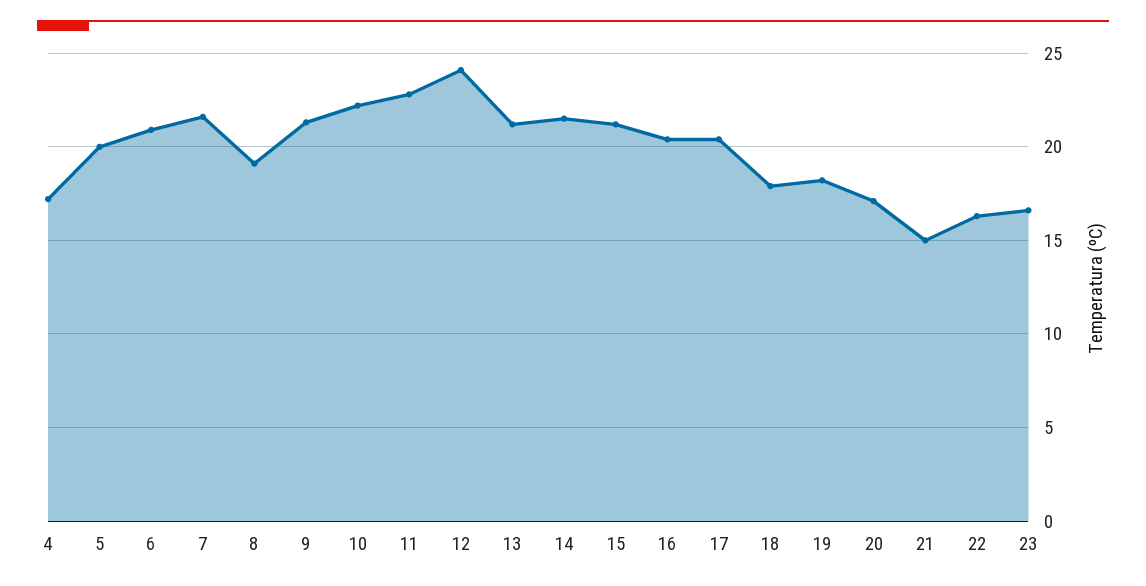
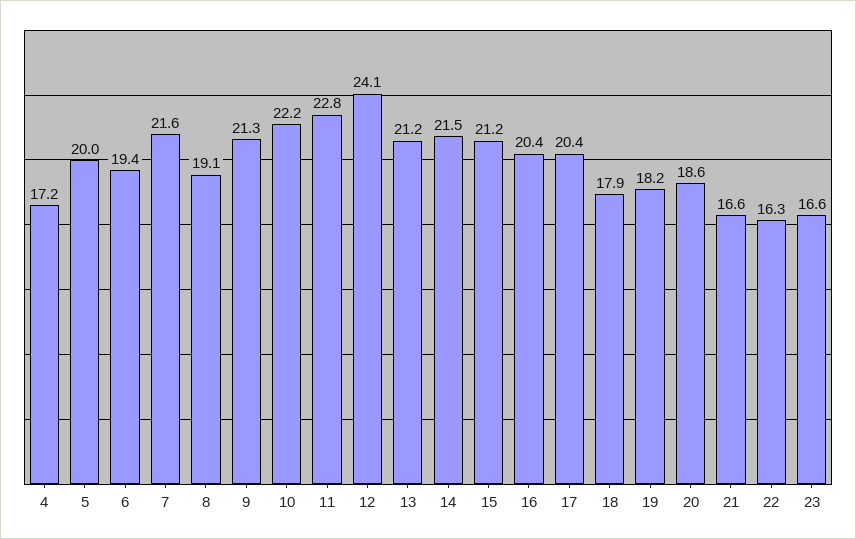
6: 21 -> 19.4
20: 17 -> 18.6
21: 15 -> 16.6

